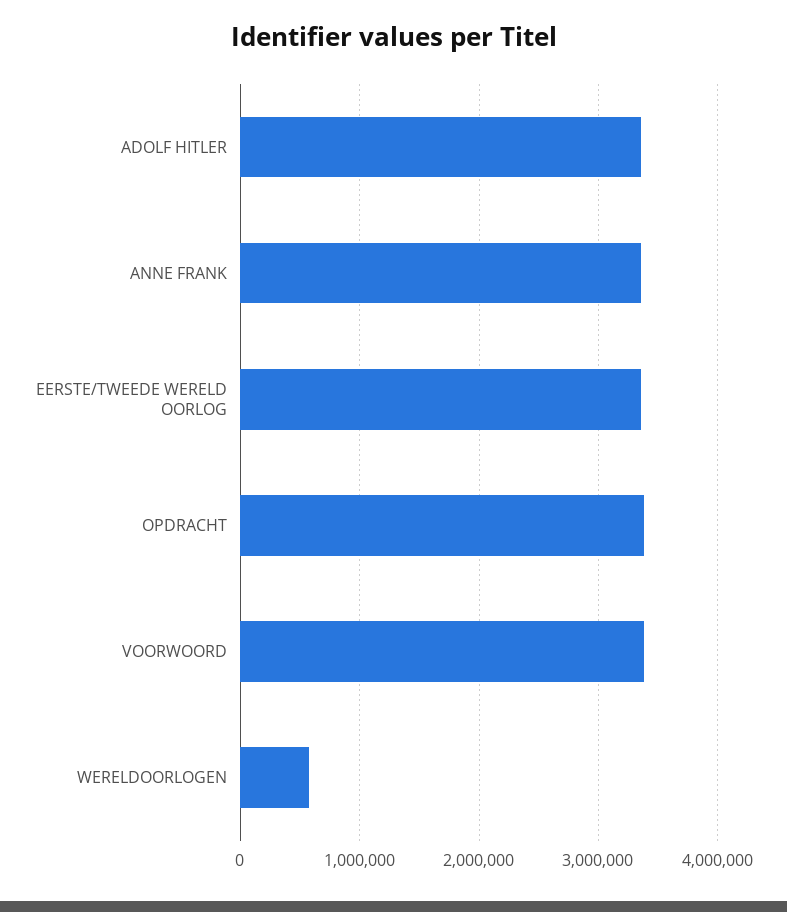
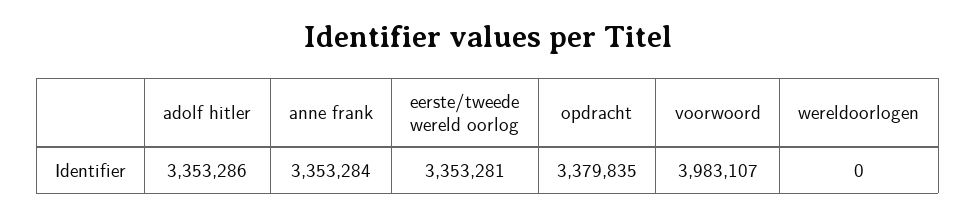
VOORWOORD: 3400000 -> 3983107
WERELDOORLOGEN: 600000 -> 0

